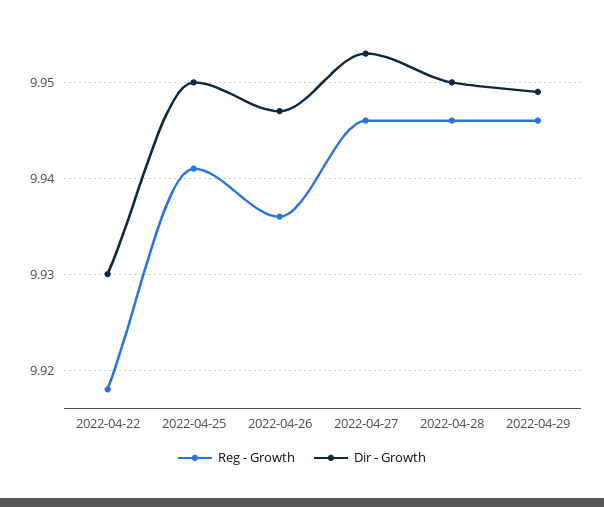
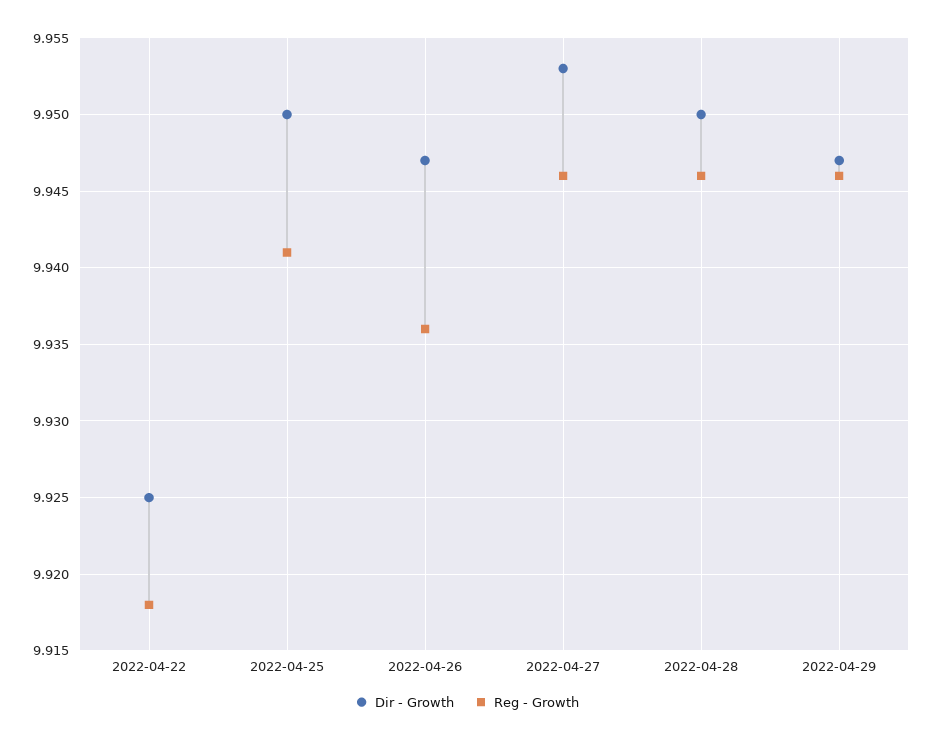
Dir - Growth, 2022-04-22: 9.93 -> 9.925
Dir - Growth, 2022-04-29: 9.949 -> 9.947

